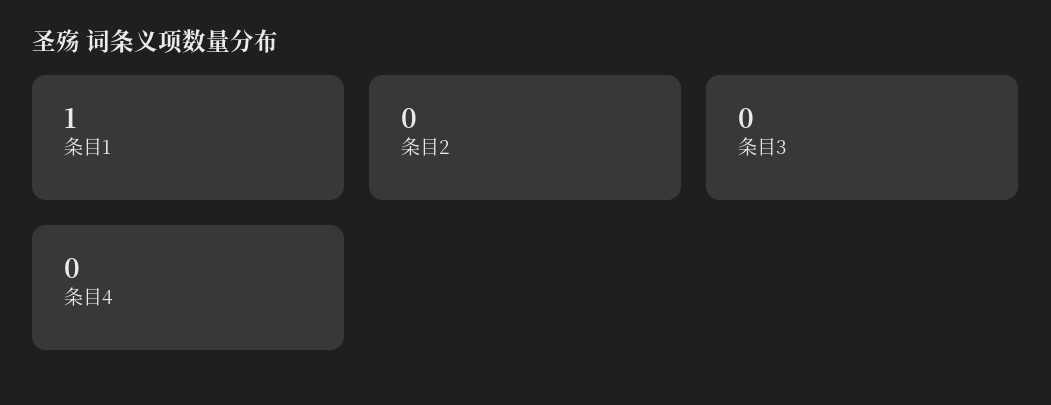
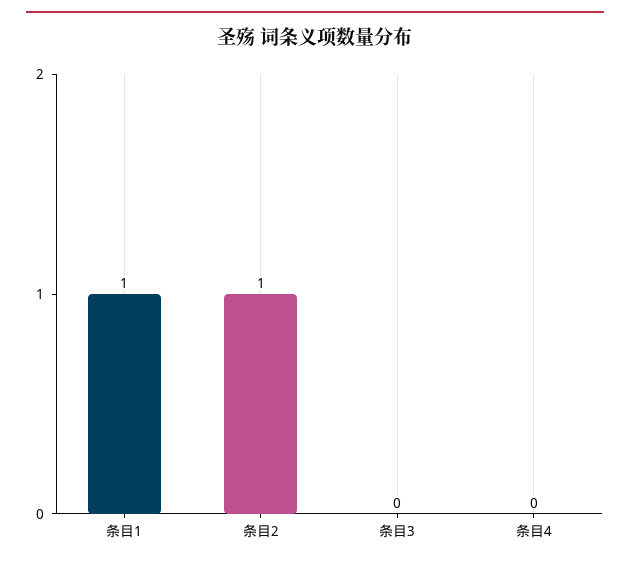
条目2: 0 -> 1

